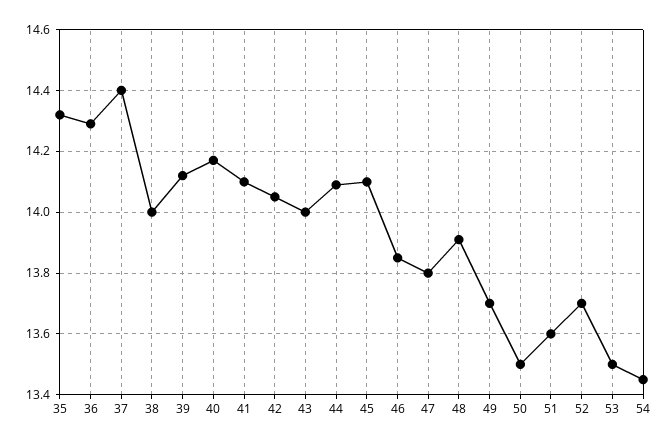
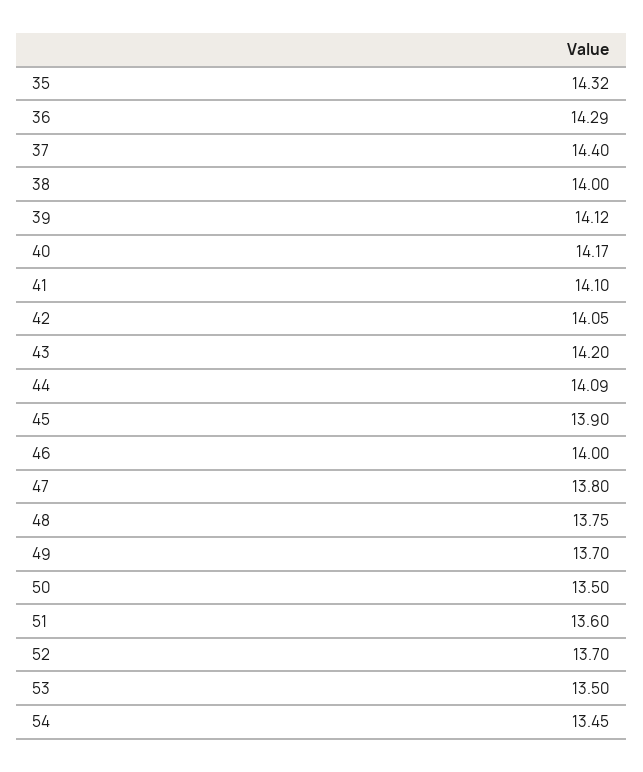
43: 14 -> 14.2
45: 14.1 -> 13.9
46: 13.85 -> 14
48: 13.9 -> 13.75

